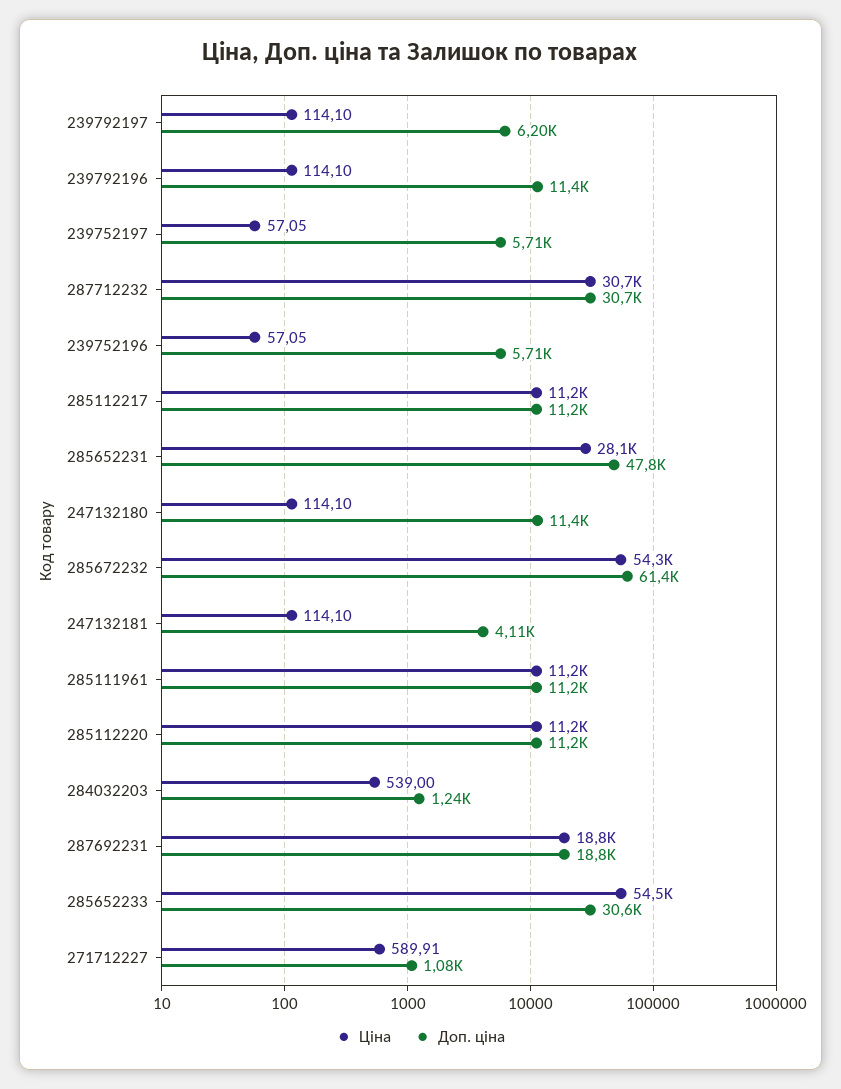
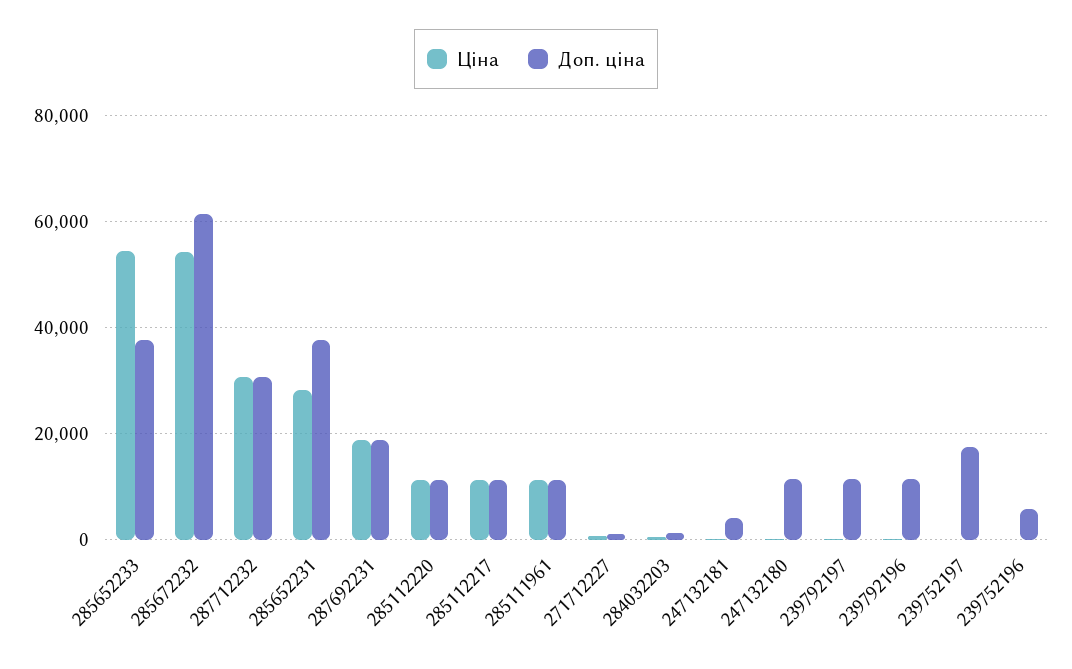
Доп. ціна, 239792197: 6200 -> 12000
Доп. ціна, 239752197: 5710 -> 18000
Доп. ціна, 285652231: 47800 -> 38000
Доп. ціна, 285652233: 30600 -> 38000

